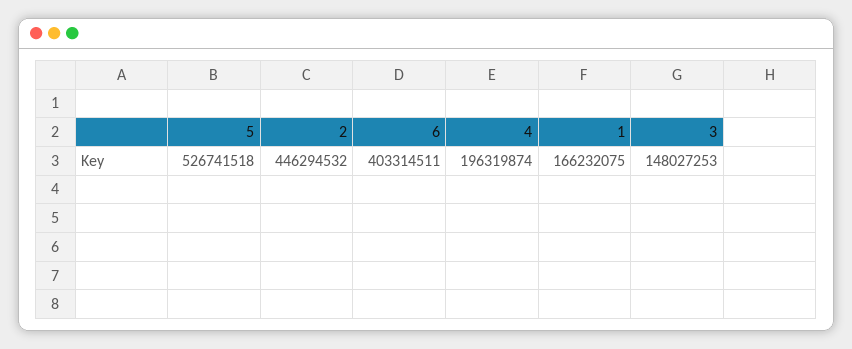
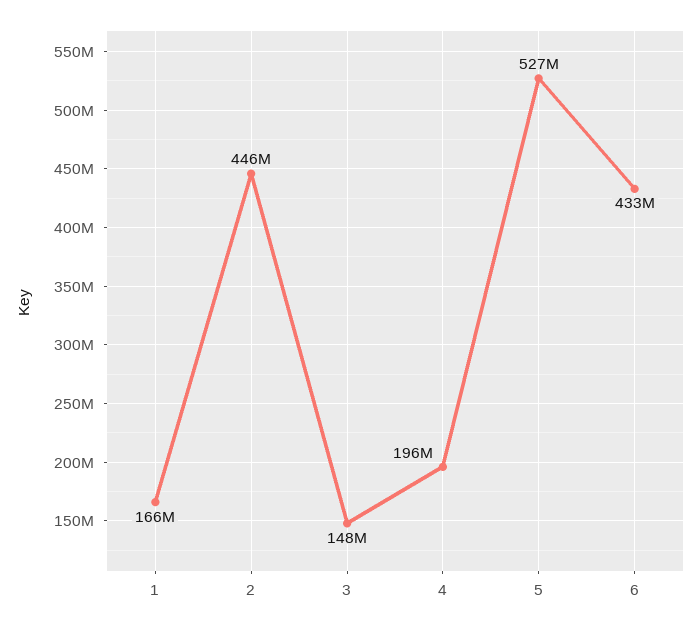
6: 403314511 -> 433000000

